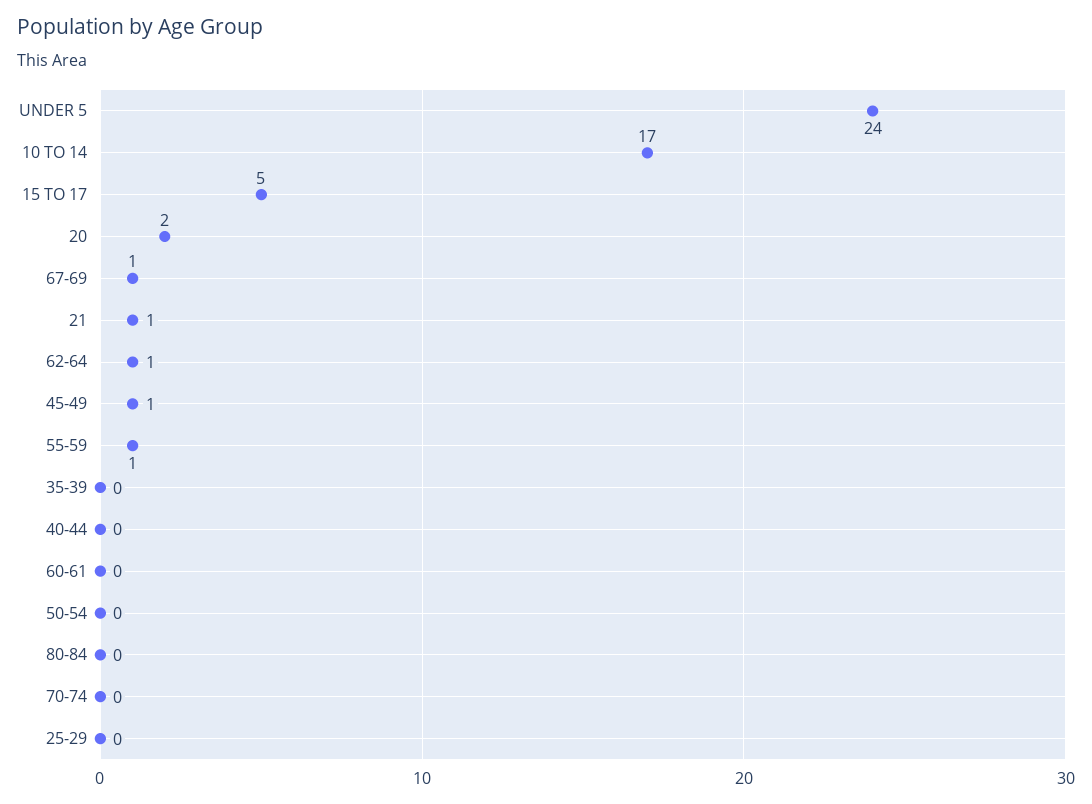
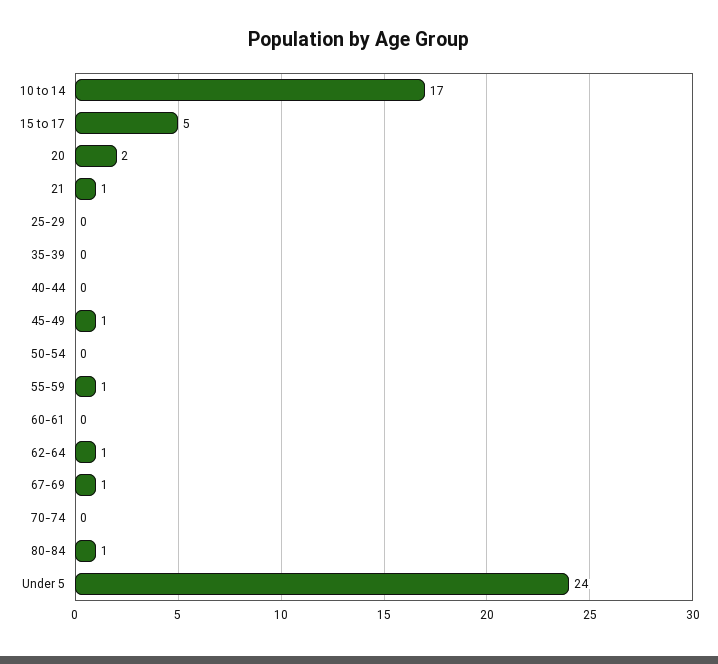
80-84: 0 -> 1

